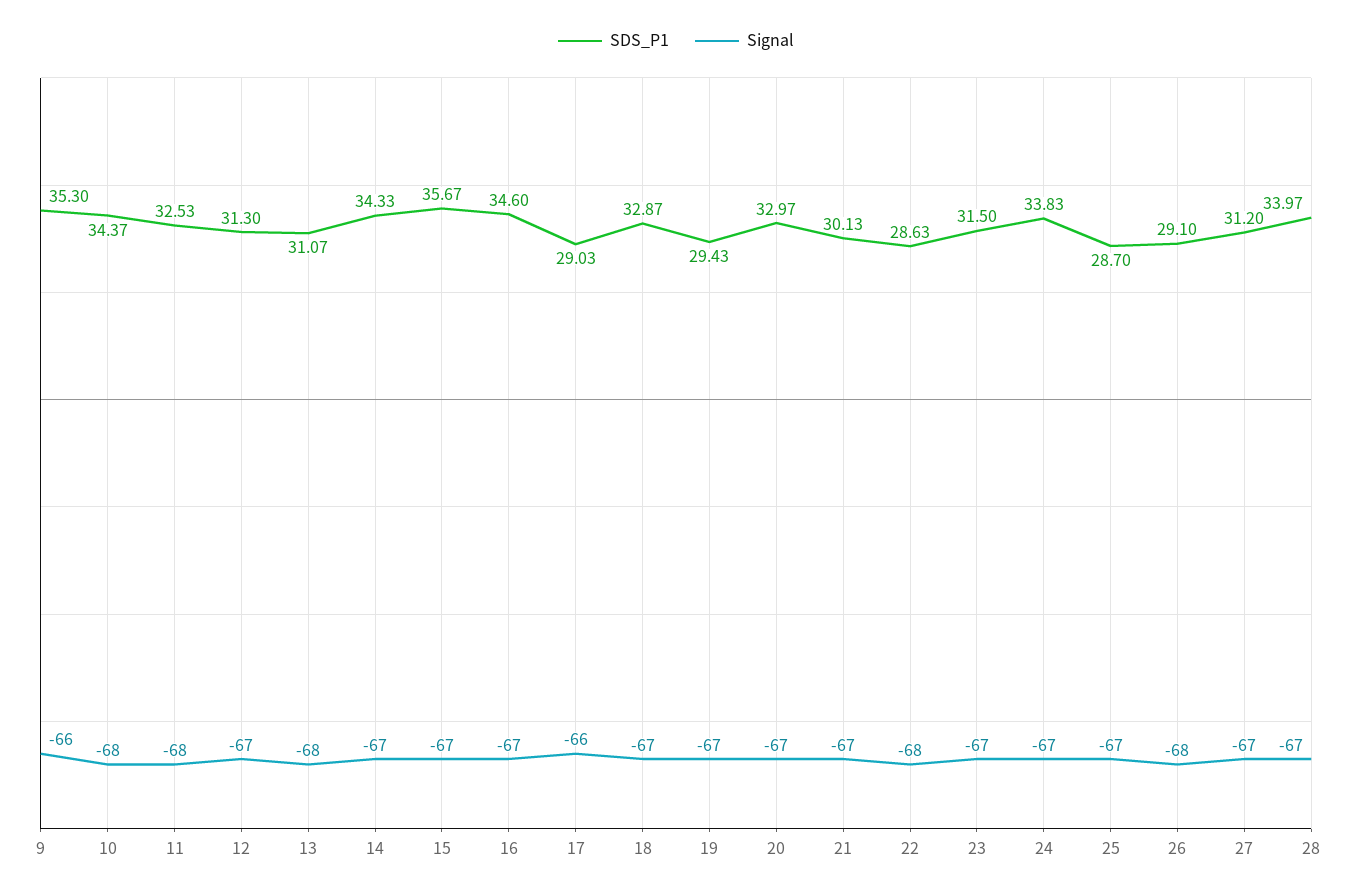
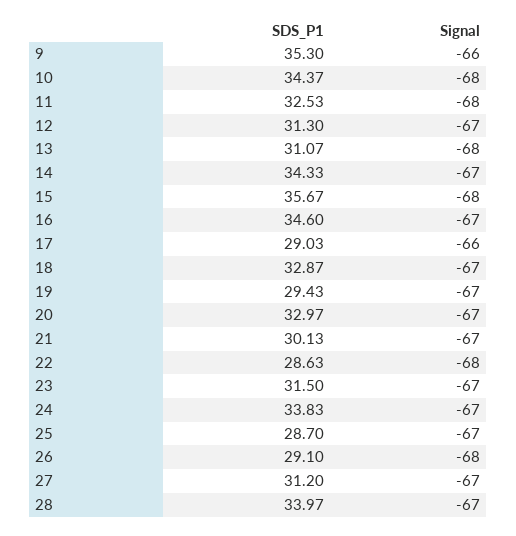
Signal, 15: -67 -> -68

